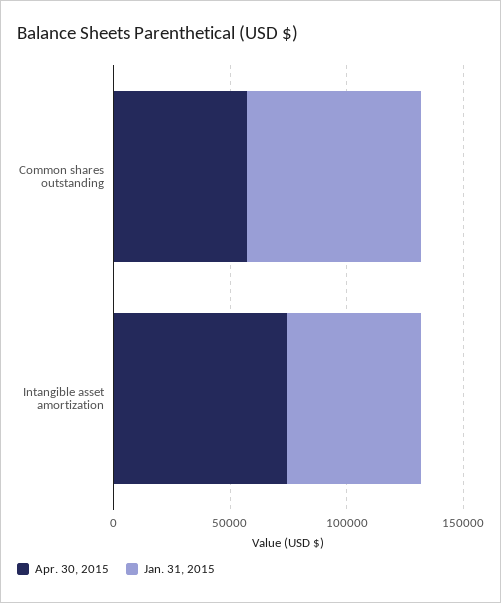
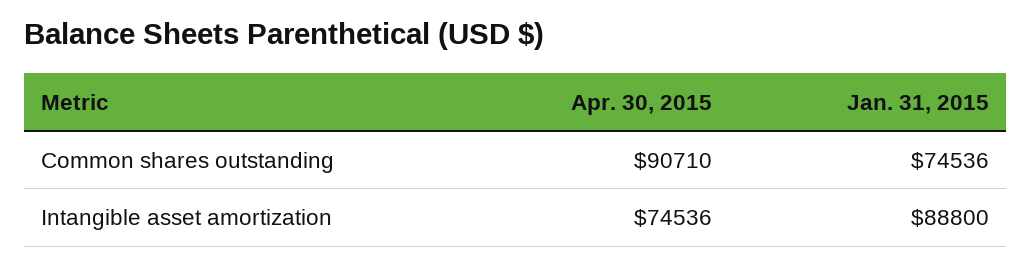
Apr. 30, 2015, Common shares outstanding: 60000 -> 90710
Jan. 31, 2015, Intangible asset amortization: 60000 -> 88800

